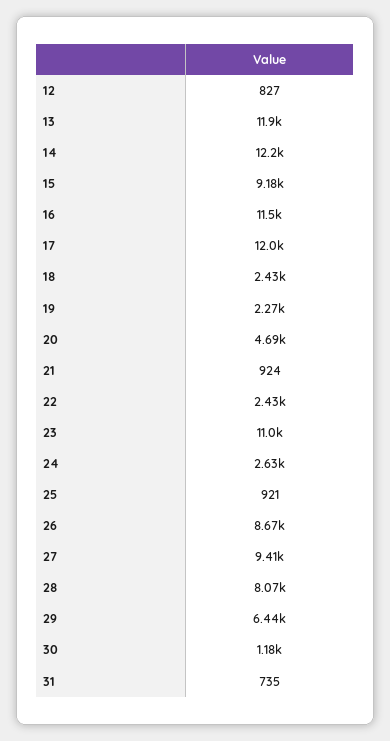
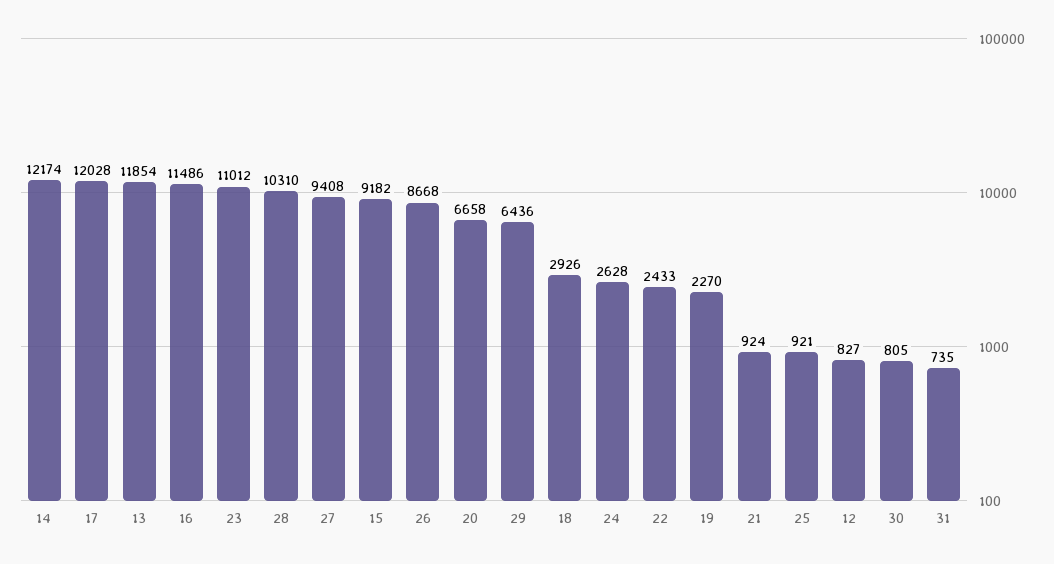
18: 2430 -> 2926
20: 4690 -> 6658
28: 8070 -> 10310
30: 1180 -> 805

